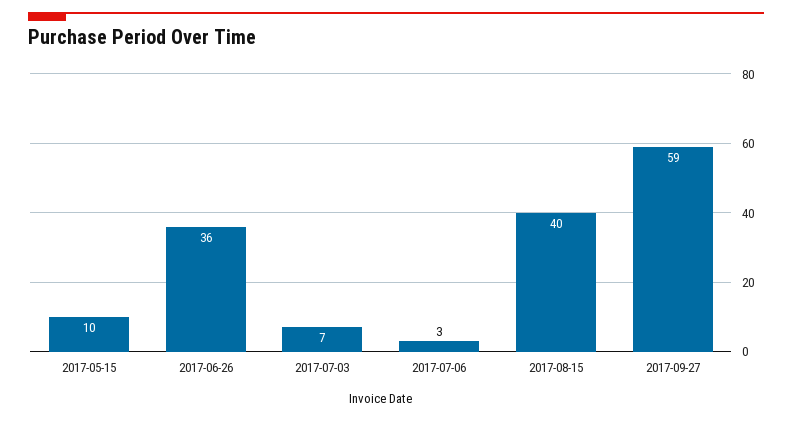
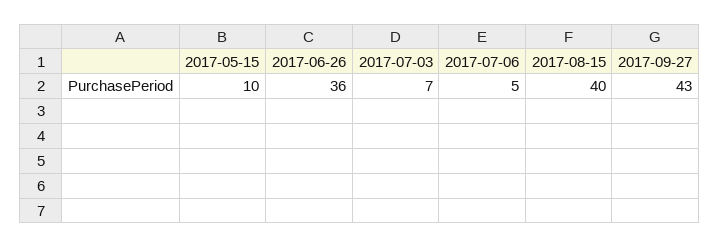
2017-07-06: 3 -> 5
2017-09-27: 59 -> 43

